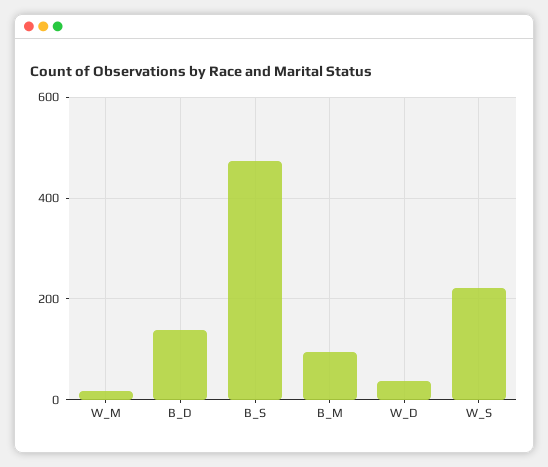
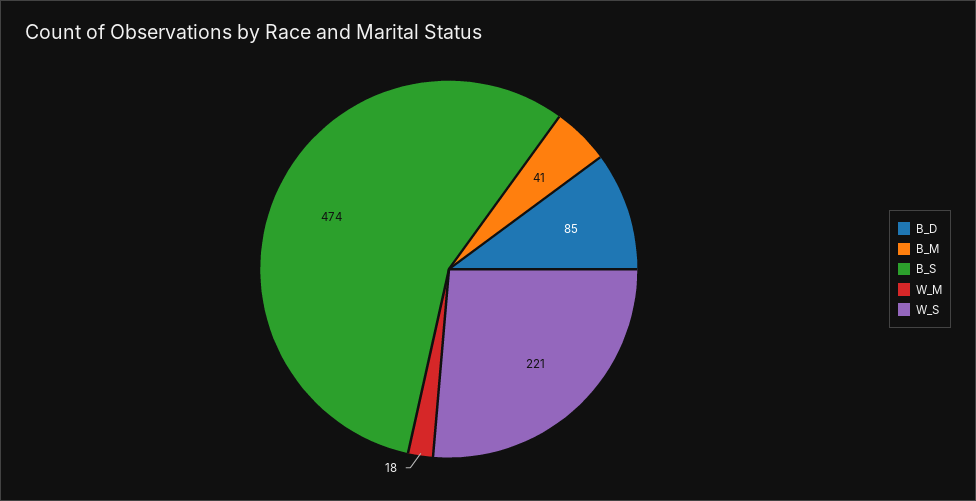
B_D: 140 -> 85
B_M: 100 -> 41
W_D: 40 -> none

